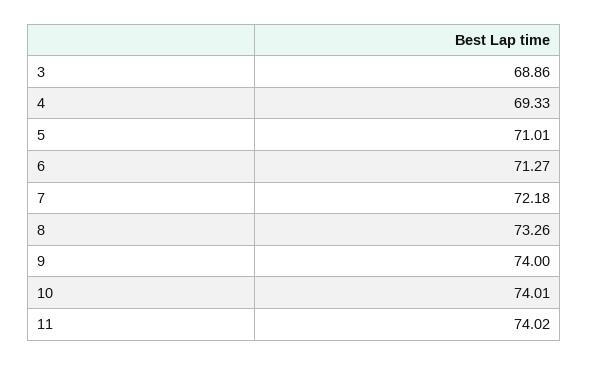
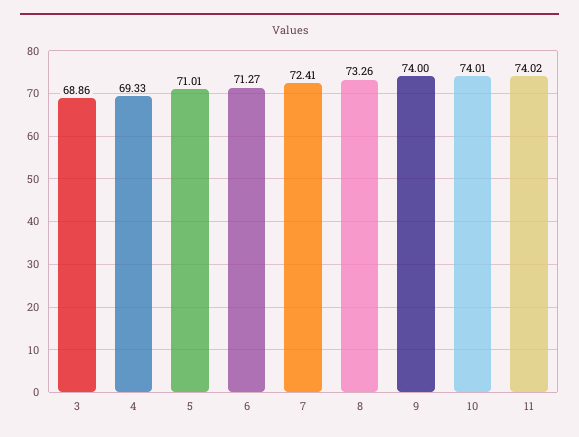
7: 72.18 -> 72.41

